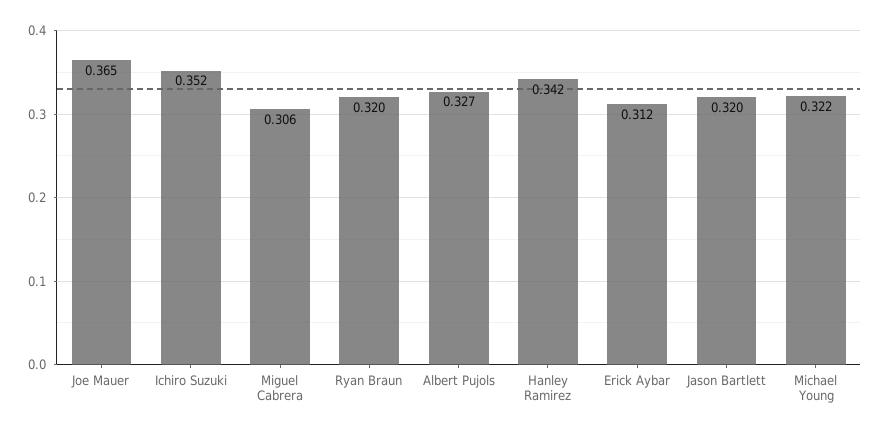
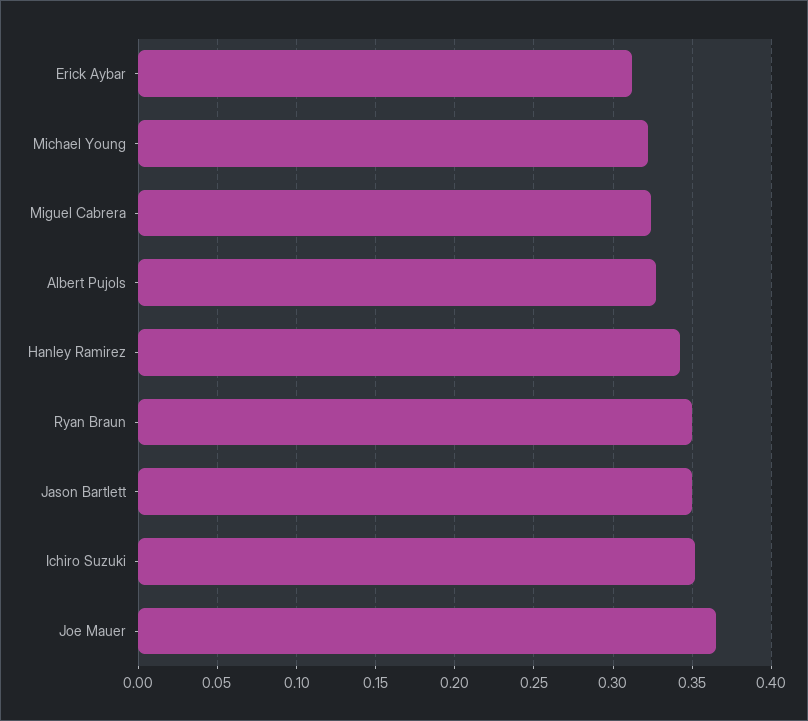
Miguel Cabrera: 0.306 -> 0.325
Ryan Braun: 0.32 -> 0.35
Jason Bartlett: 0.32 -> 0.35

